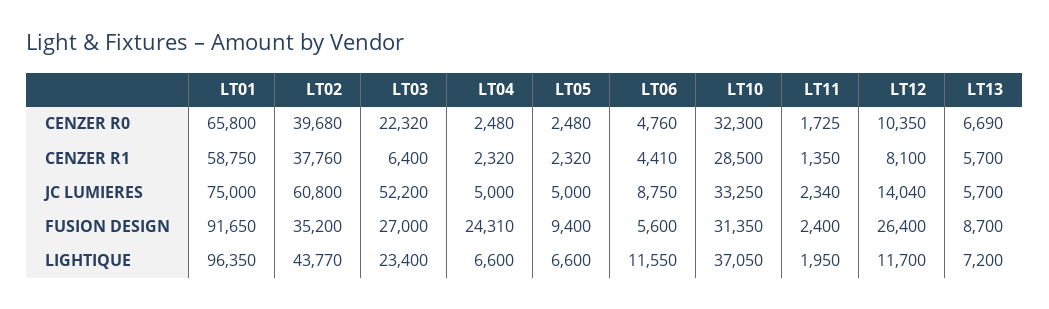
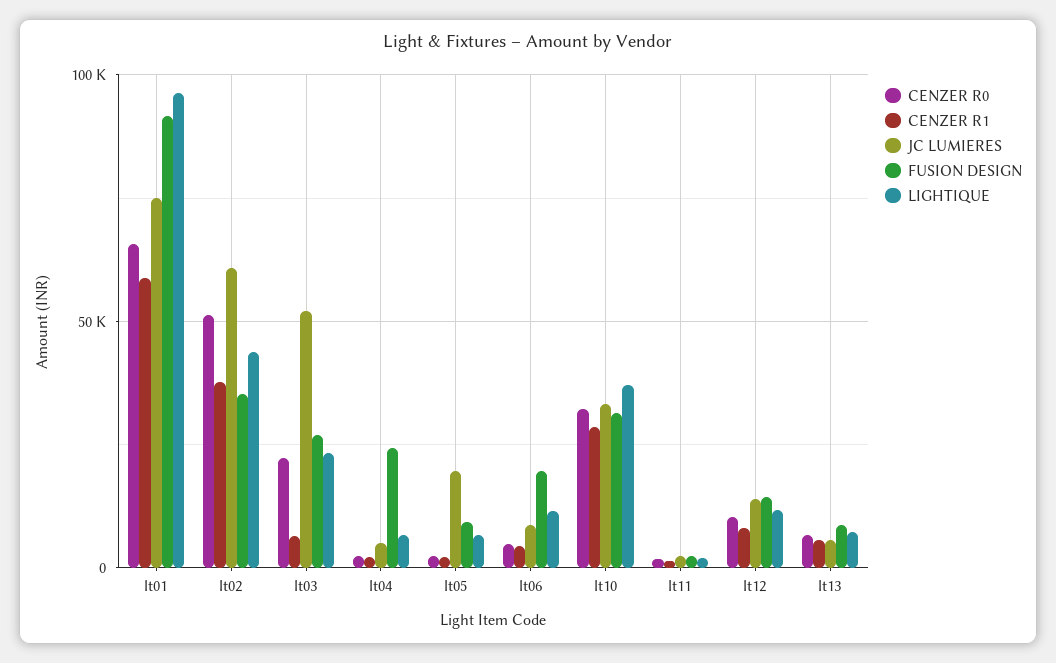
CENZER R0, LT02: 39680 -> 50000
JC LUMIERES, LT05: 5000 -> 20000
FUSION DESIGN, LT06: 5600 -> 20000
FUSION DESIGN, LT12: 26400 -> 15000

